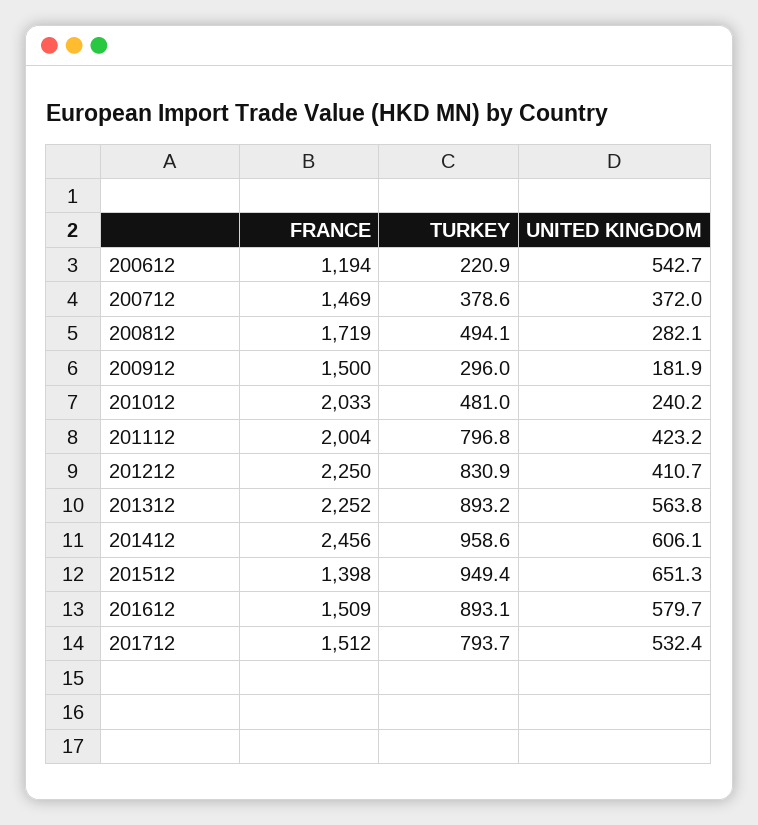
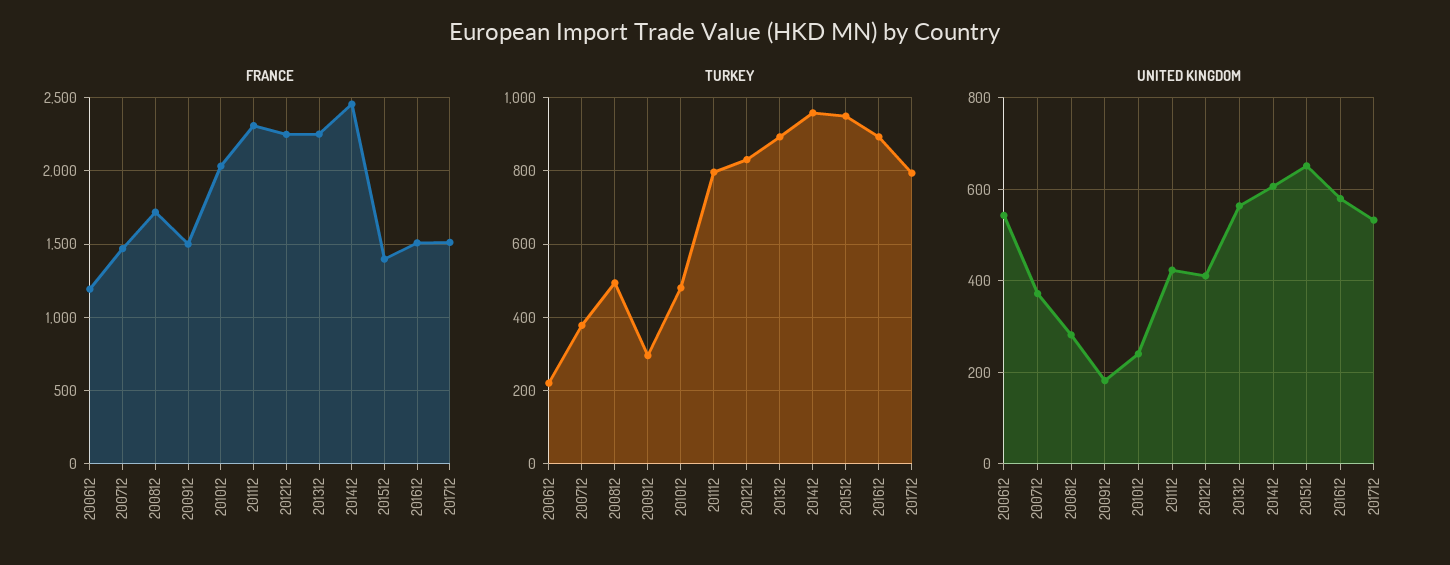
FRANCE, 201112: 2004 -> 2300

